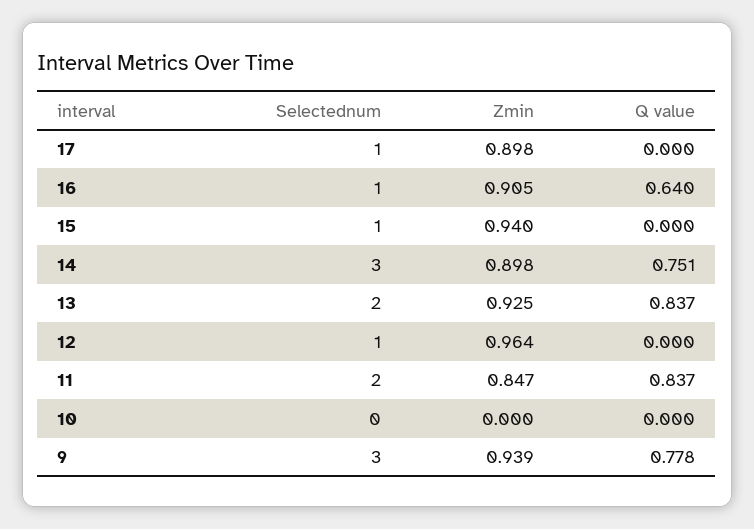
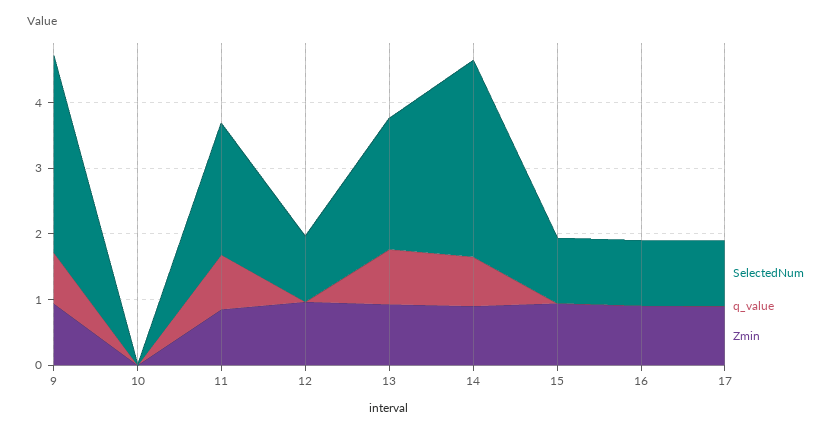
Q value, 16: 0.64 -> 0

